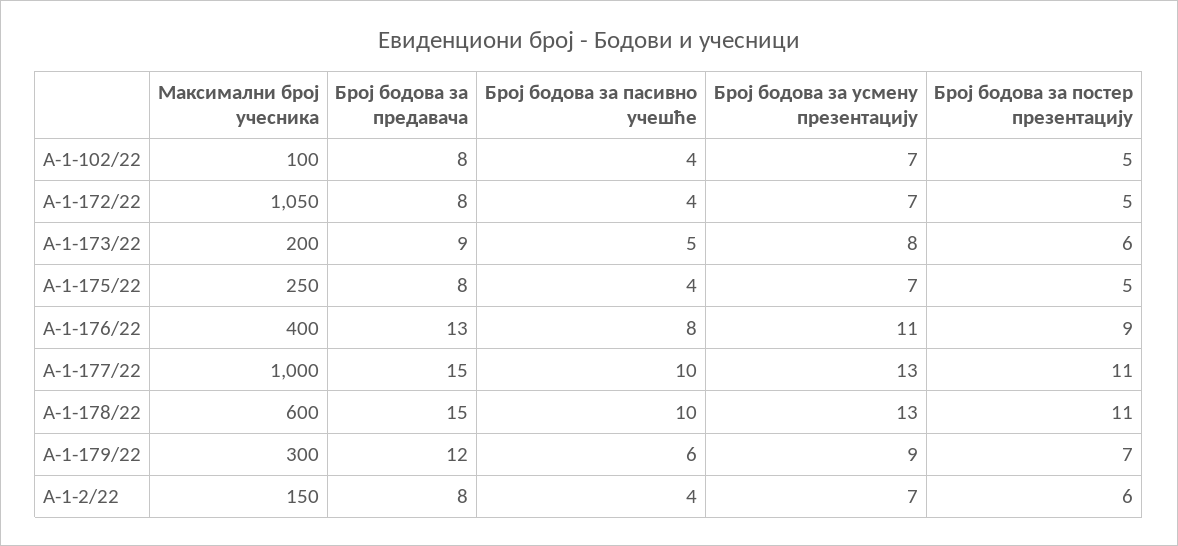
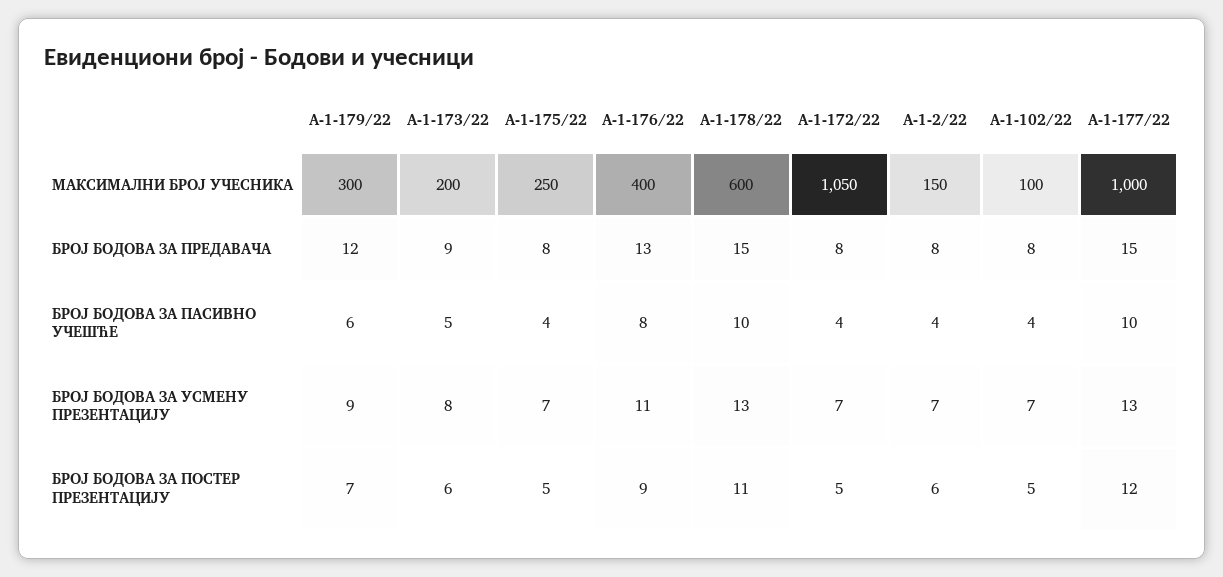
Број бодова за постер презентацију, А-1-177/22: 11 -> 12

